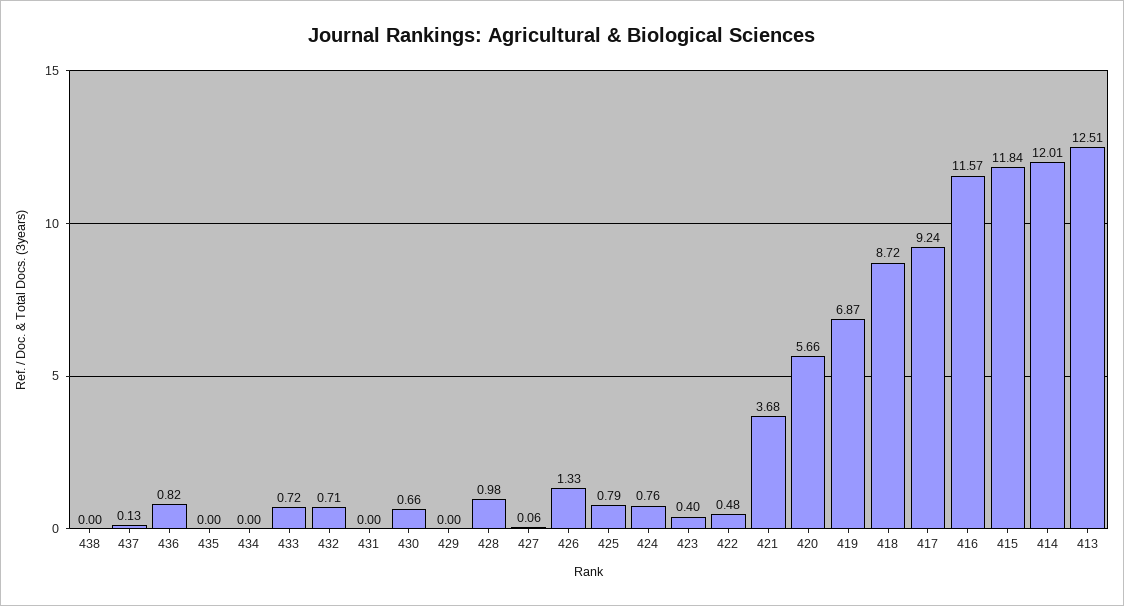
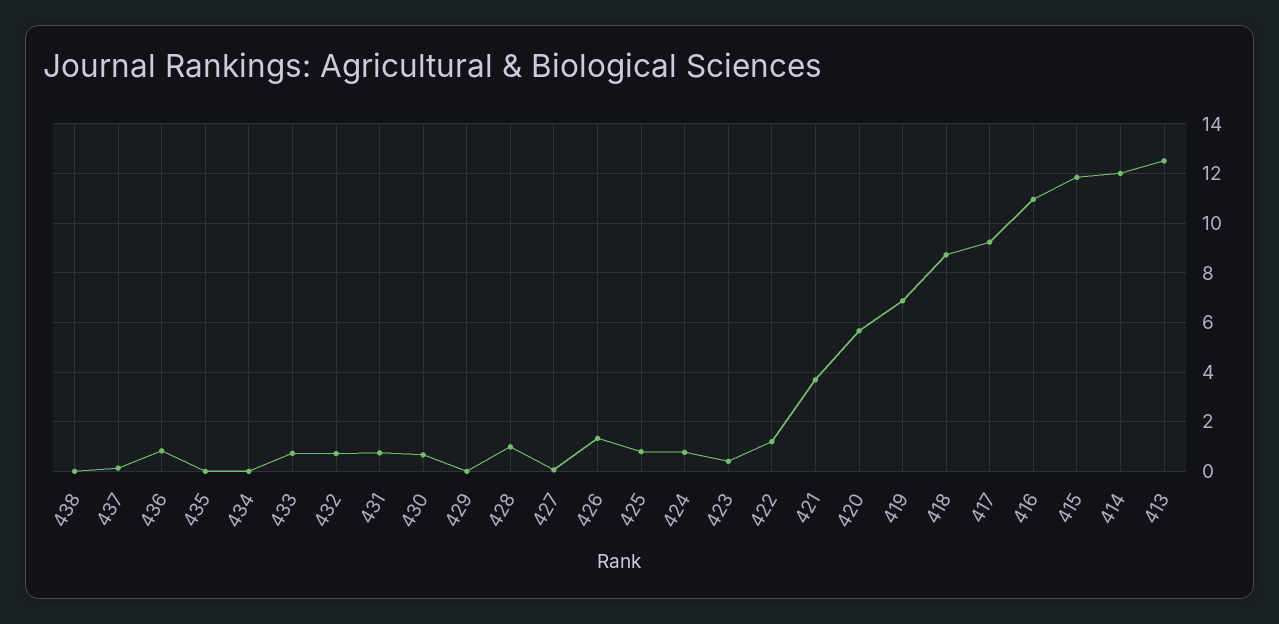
431: 0 -> 0.75
422: 0.48 -> 1.25
416: 11.57 -> 11

